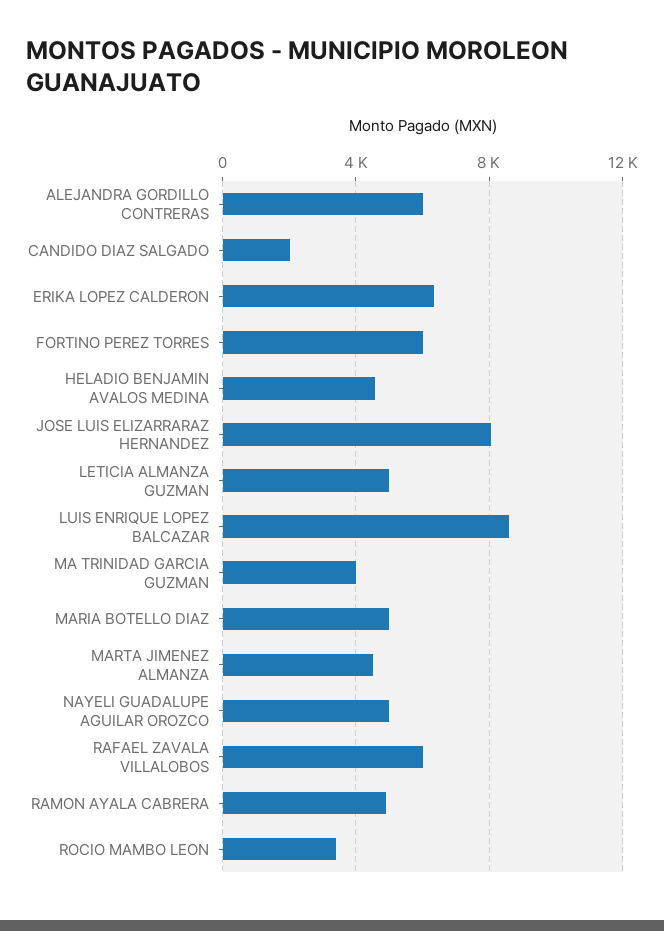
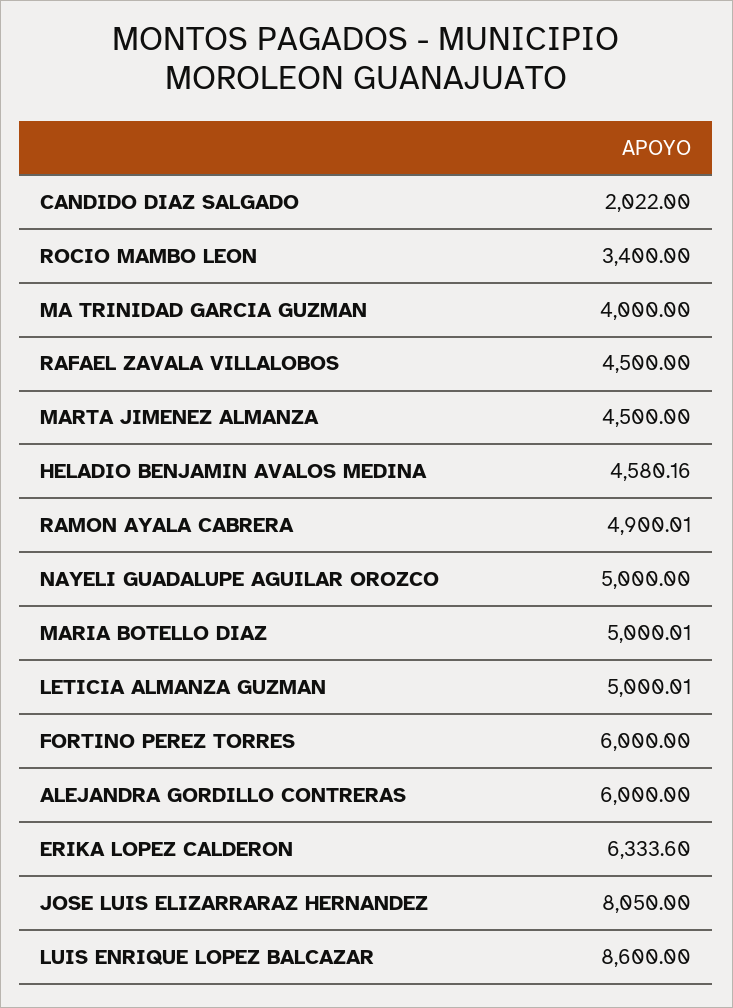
RAFAEL ZAVALA VILLALOBOS: 6000 -> 4500

